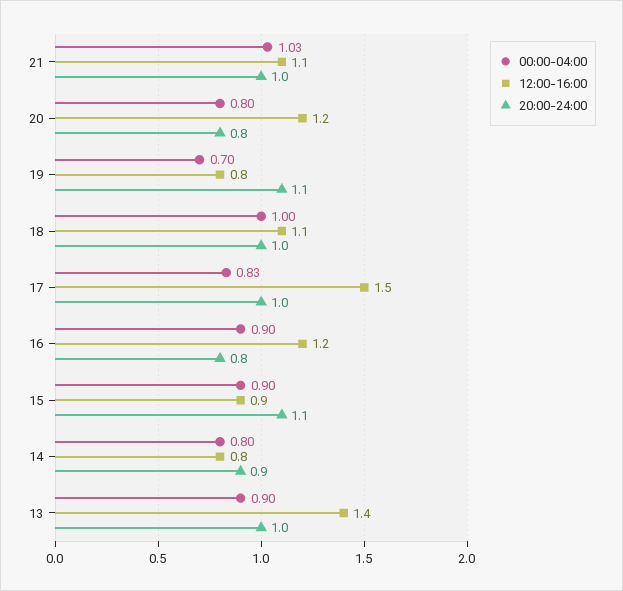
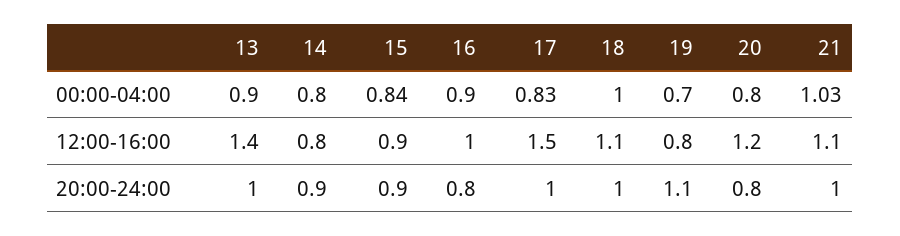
12:00-16:00, 16: 1.2 -> 1
00:00-04:00, 15: 0.9 -> 0.84
20:00-24:00, 15: 1.1 -> 0.9

